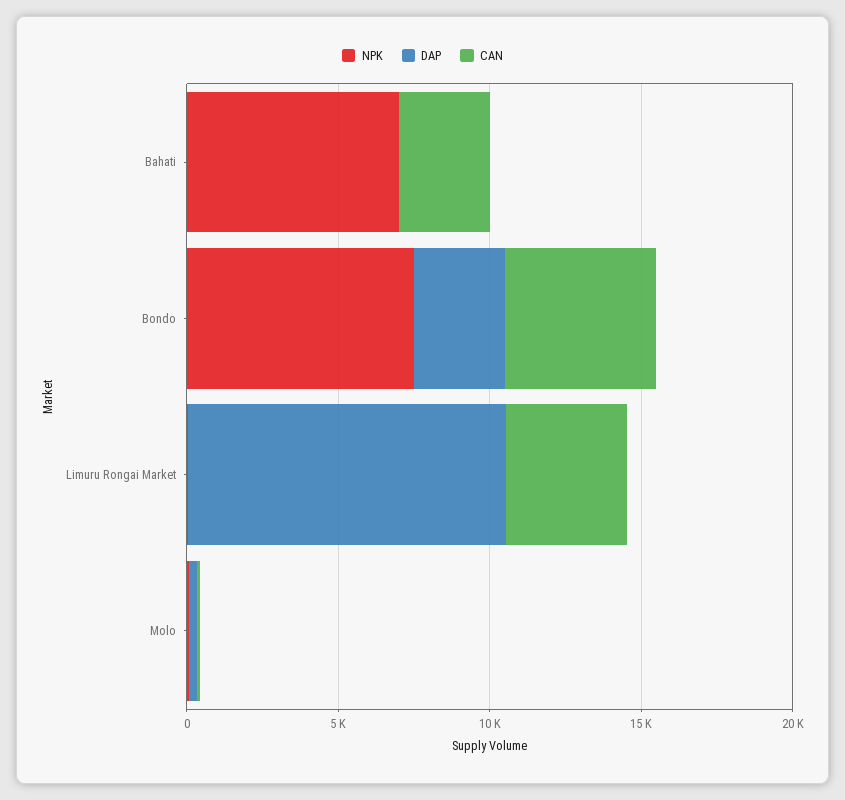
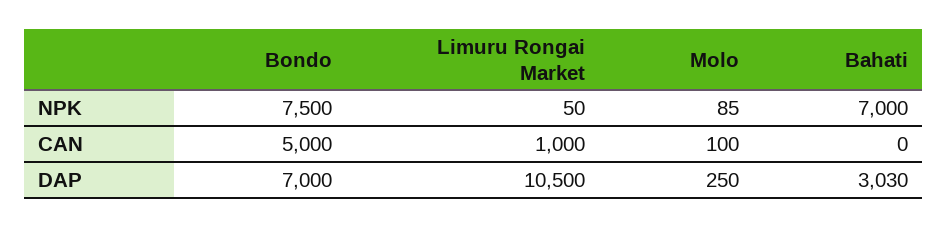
DAP, Bahati: 0 -> 3030
CAN, Bahati: 3000 -> 0
DAP, Bondo: 3000 -> 7000
CAN, Limuru Rongai Market: 4000 -> 1000

